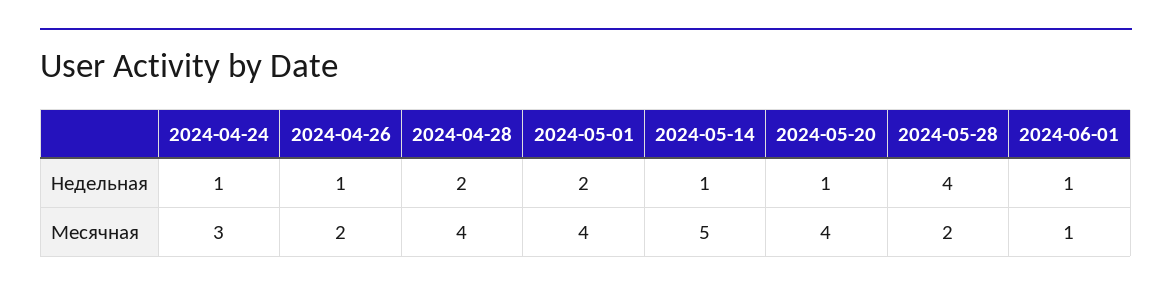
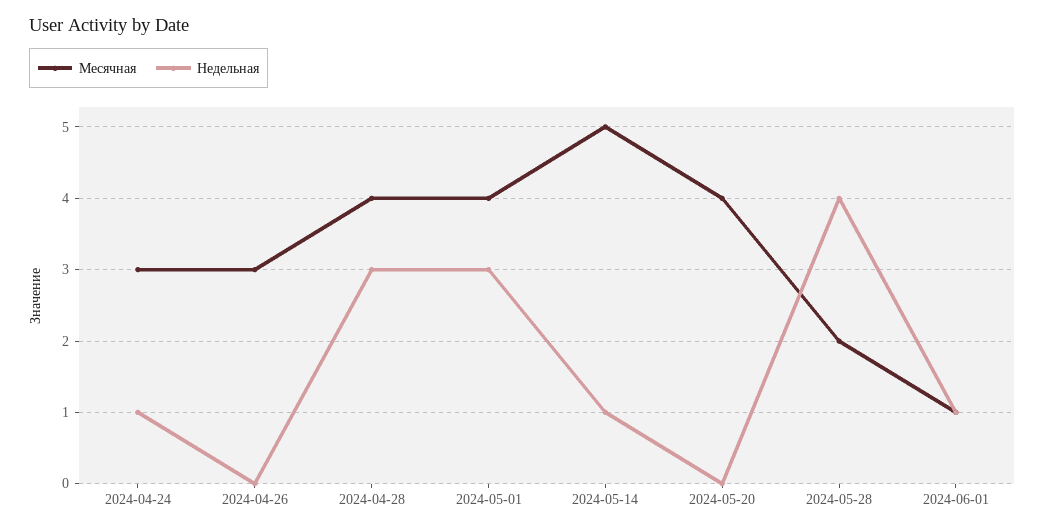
Недельная, 2024-04-26: 1 -> 0
Недельная, 2024-04-28: 2 -> 3
Недельная, 2024-05-01: 2 -> 3
Недельная, 2024-05-20: 1 -> 0
Месячная, 2024-04-26: 2 -> 3

